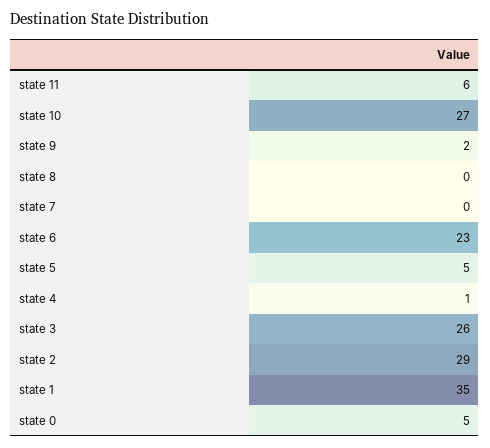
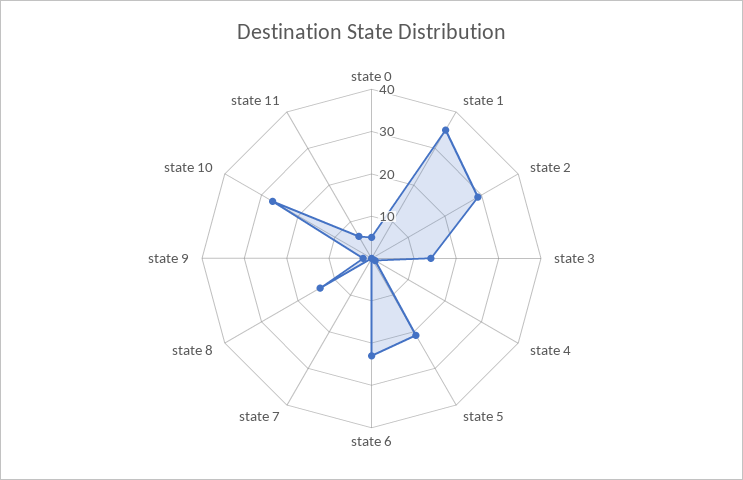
state 8: 0 -> 15
state 5: 5 -> 20
state 3: 26 -> 15

